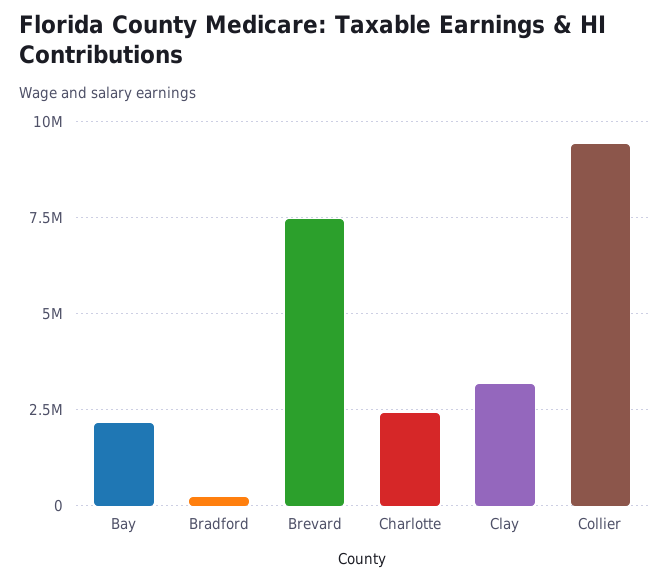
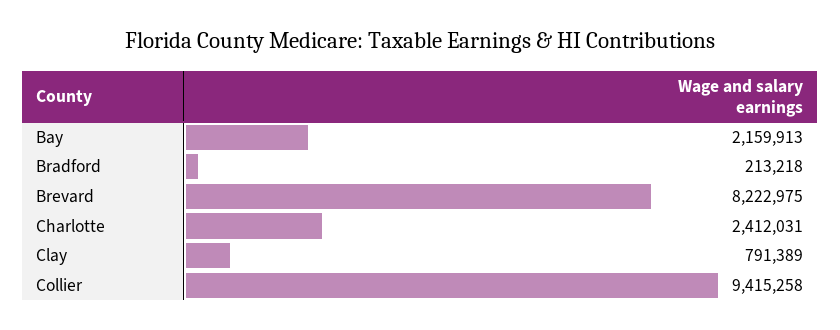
Brevard: 7500000 -> 8222975
Clay: 3250000 -> 791389

